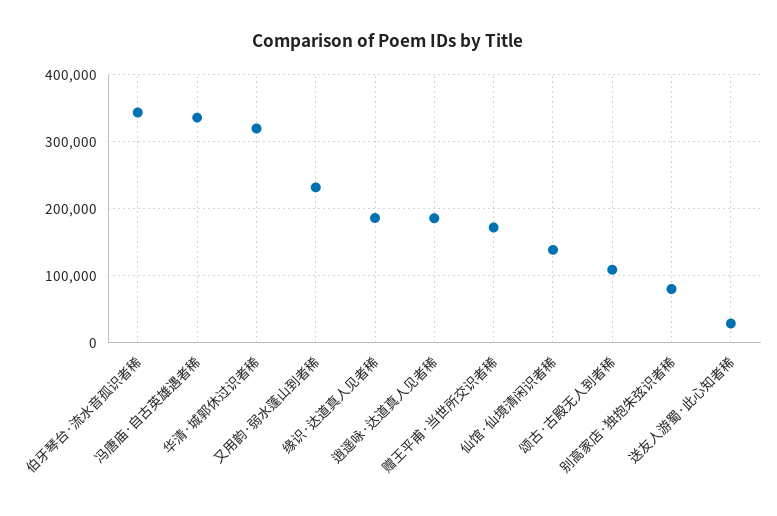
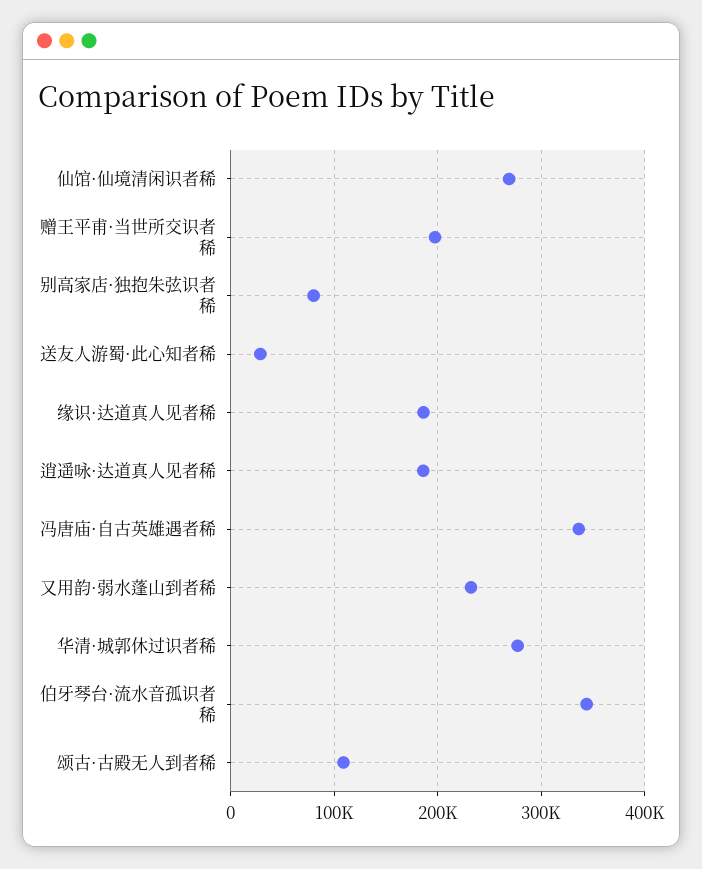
华清·城郭休过识者稀: 320000 -> 280000
赠王平甫·当世所交识者稀: 170000 -> 200000
仙馆·仙境清闲识者稀: 140000 -> 270000

